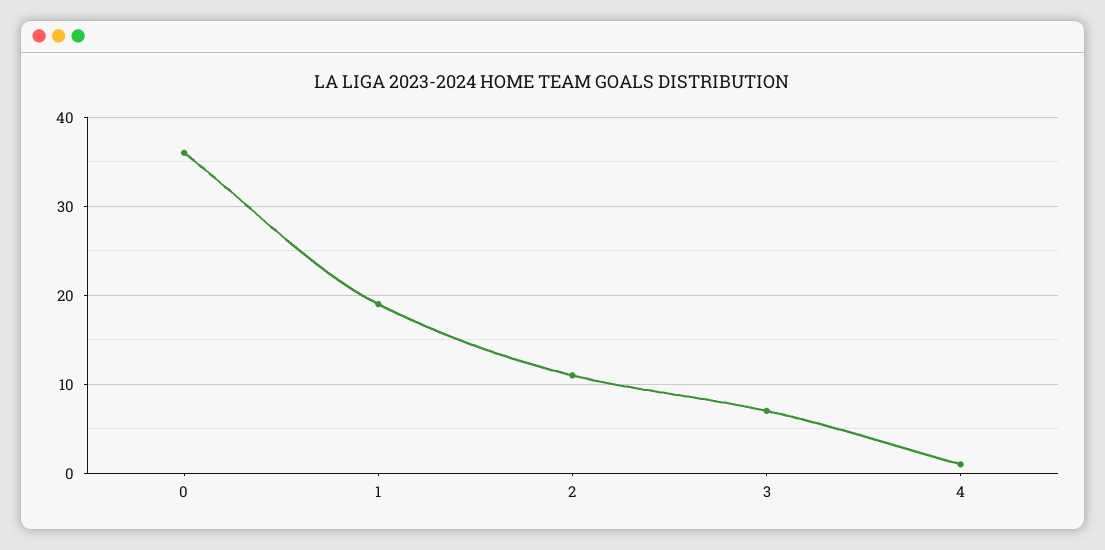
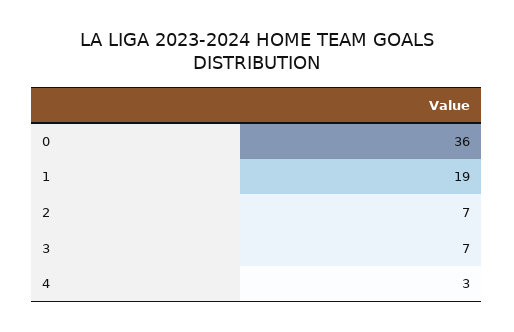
2: 11 -> 7
4: 1 -> 3

